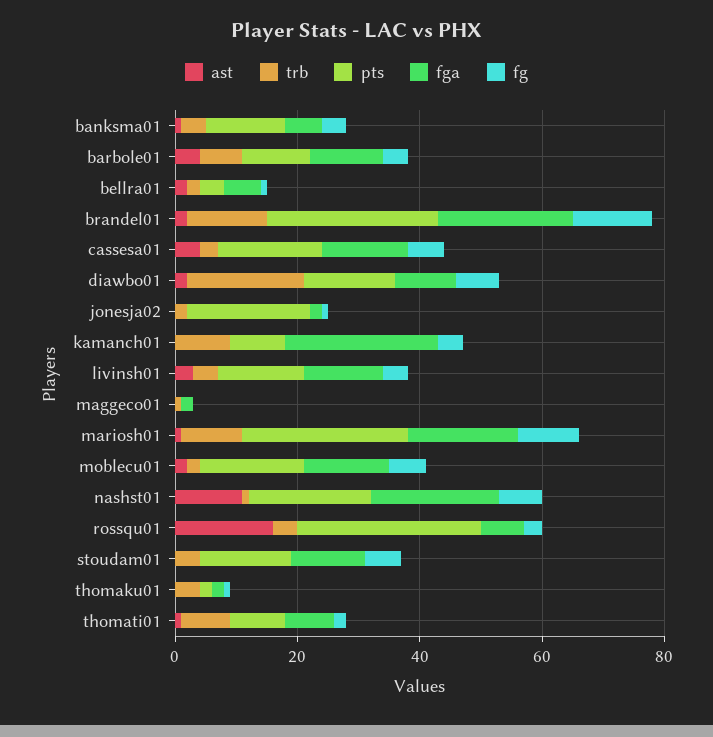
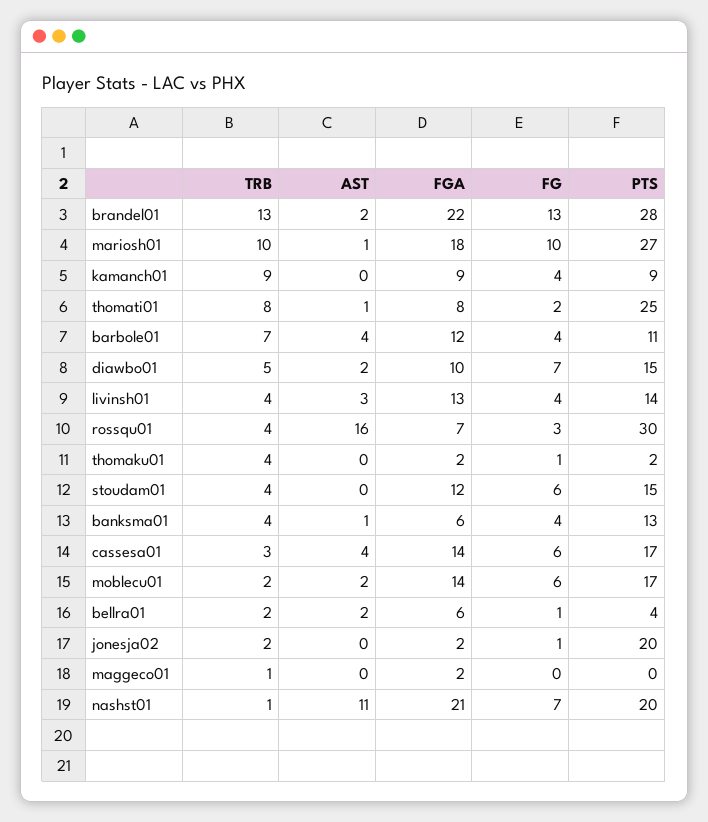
trb, diawbo01: 20 -> 5
fga, kamanch01: 25 -> 9
pts, thomati01: 10 -> 25

